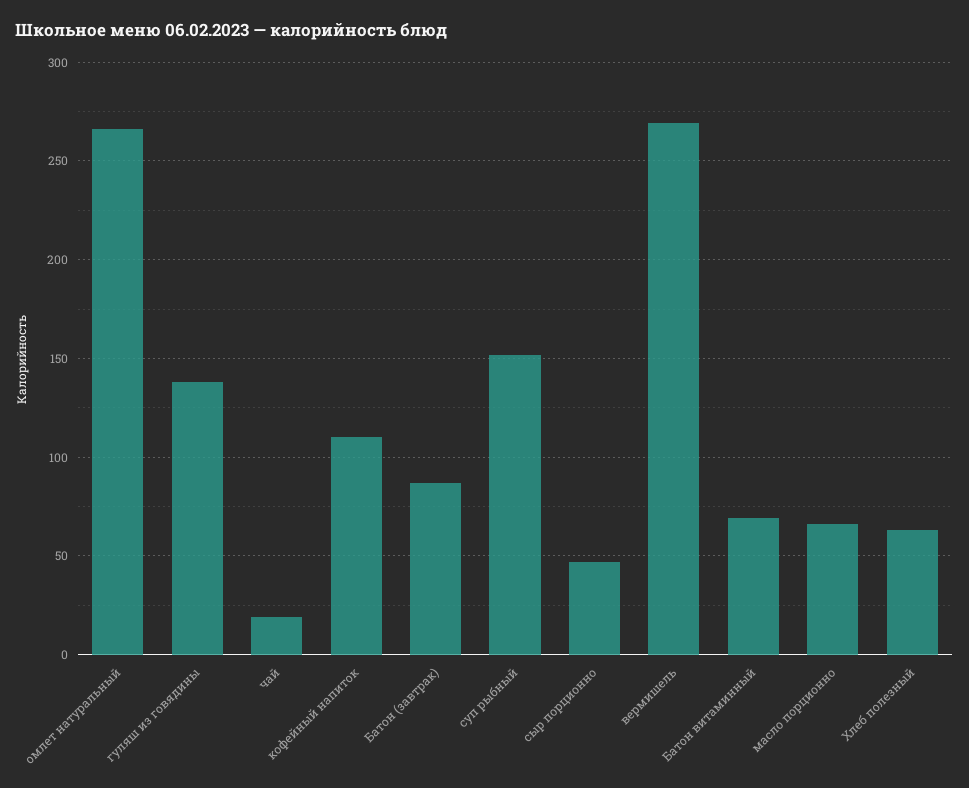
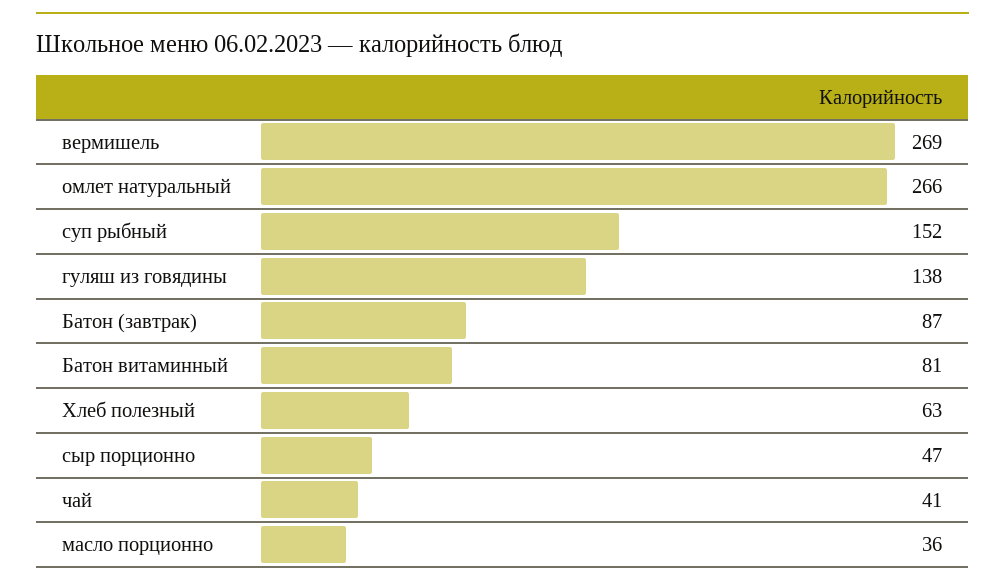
чай: 20 -> 41
кофейный напиток: 110 -> none
Батон витаминный: 70 -> 81
масло порционно: 65 -> 36

